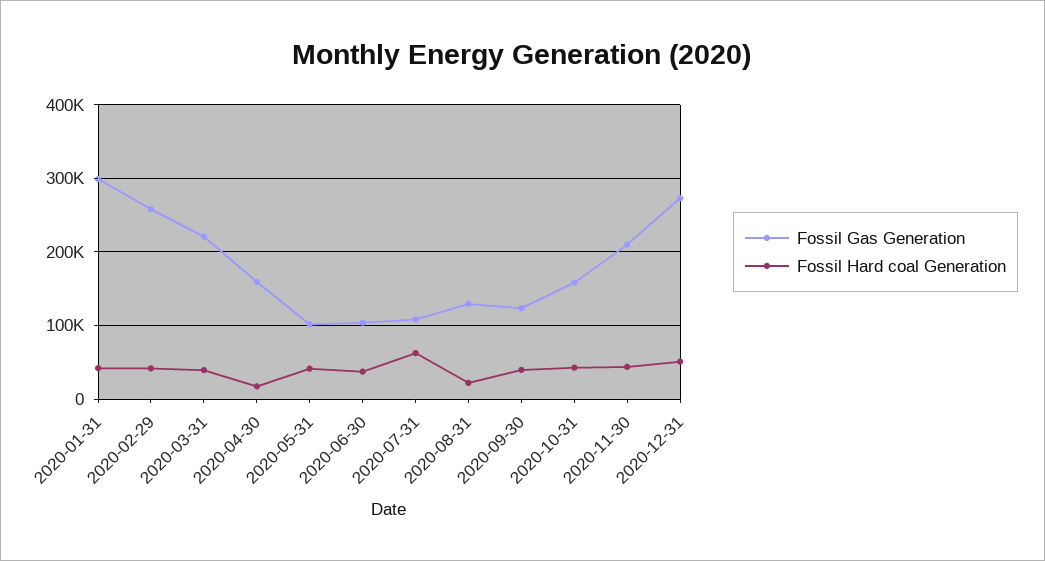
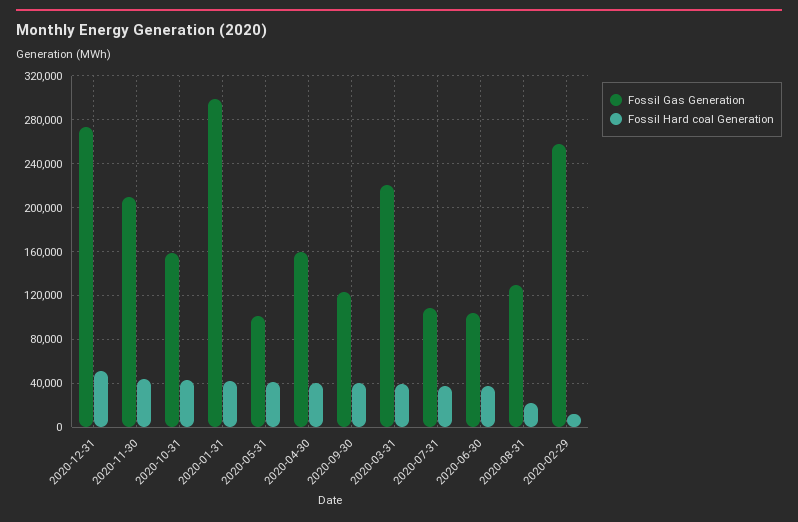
Fossil Hard coal Generation, 2020-02-29: 40000 -> 10000
Fossil Hard coal Generation, 2020-04-30: 20000 -> 40000
Fossil Hard coal Generation, 2020-07-31: 60000 -> 40000

